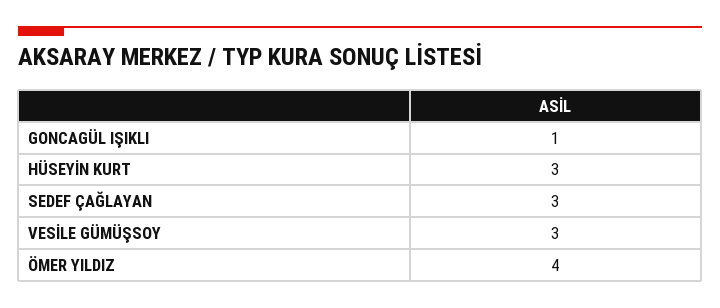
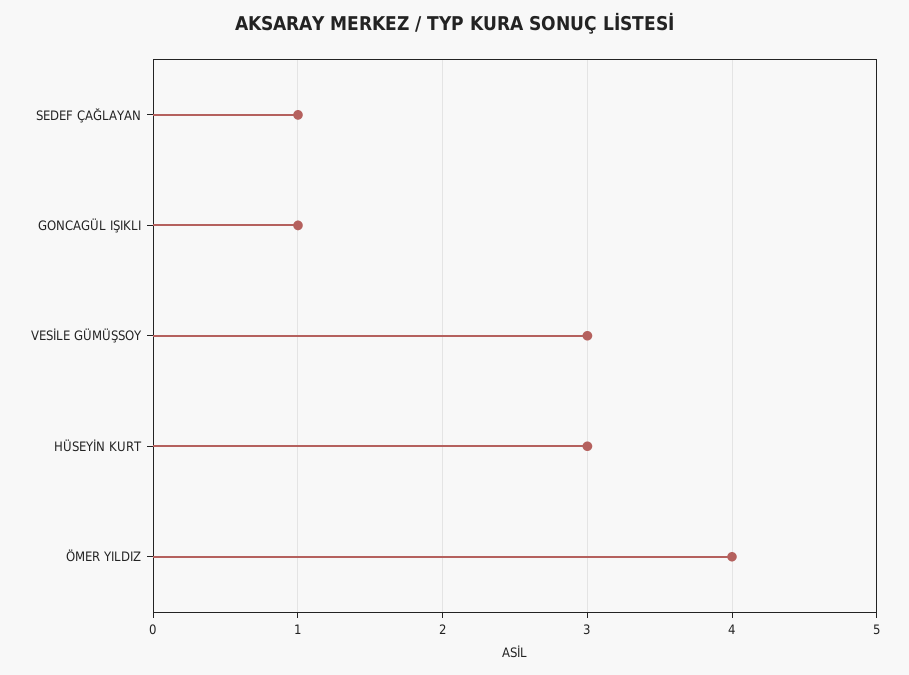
SEDEF ÇAĞLAYAN: 3 -> 1

